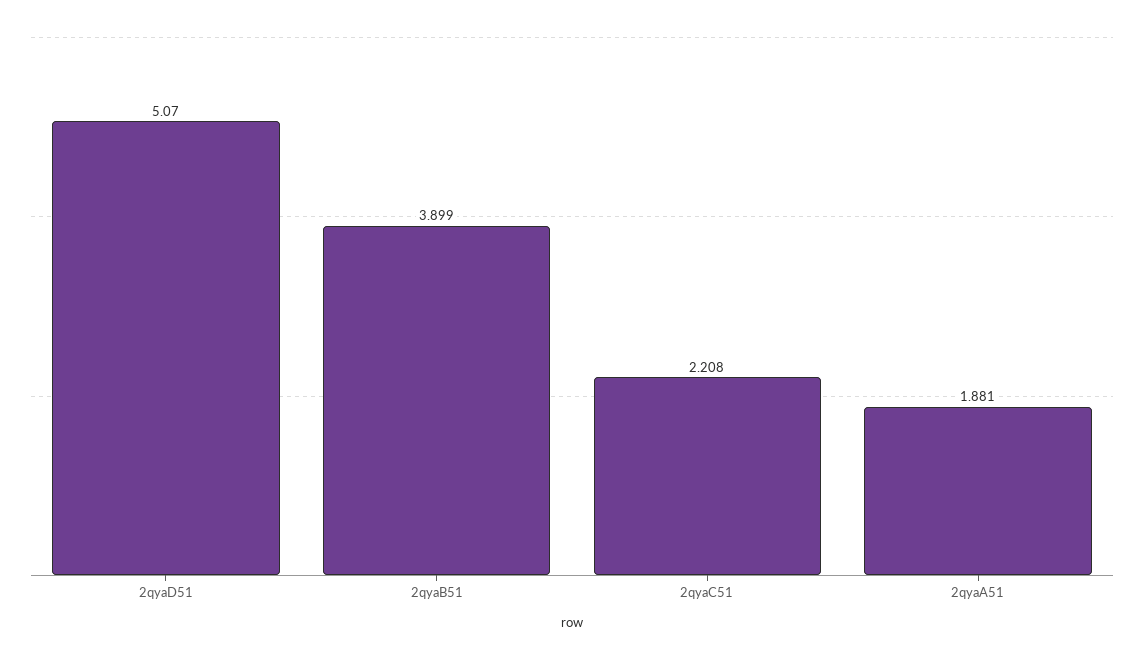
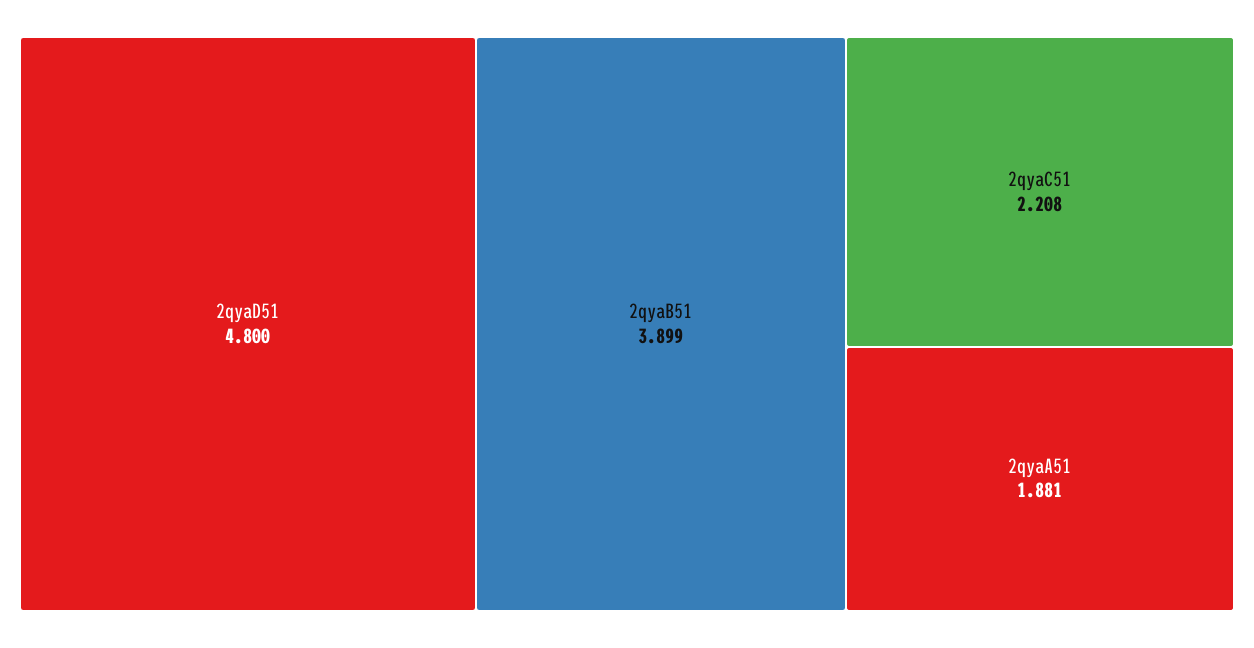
2qyaD51: 5.07 -> 4.8

